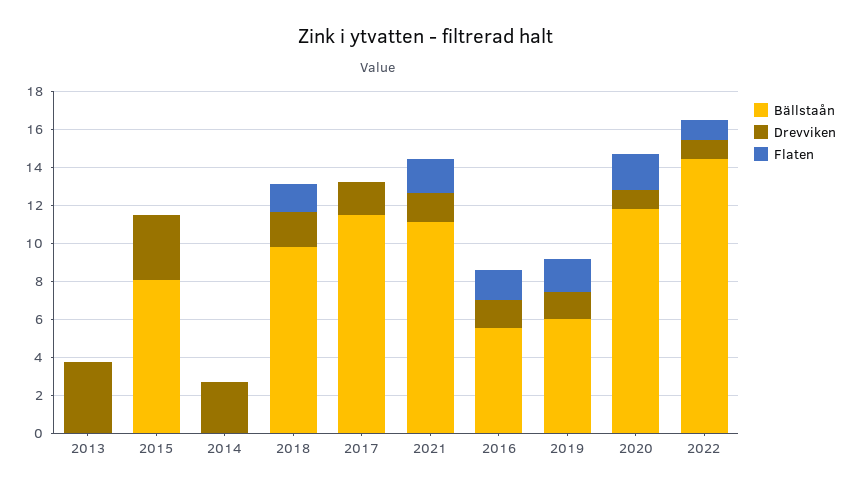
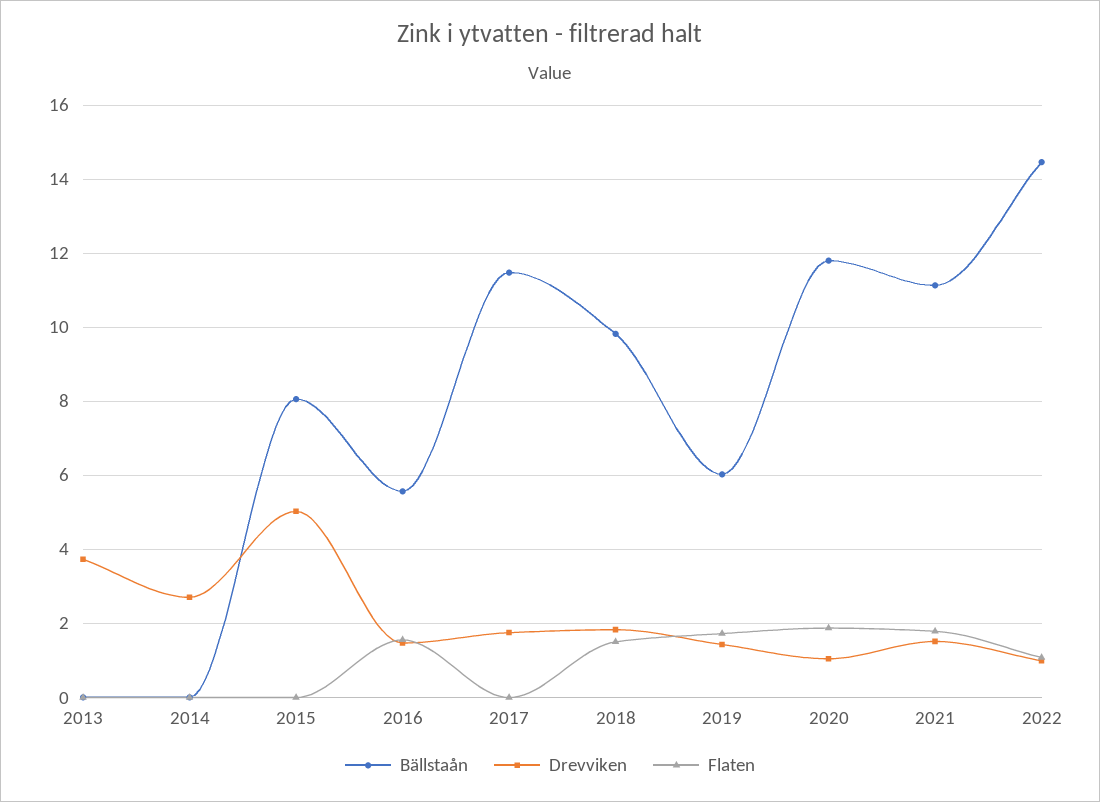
Drevviken, 2015: 3.5 -> 5

